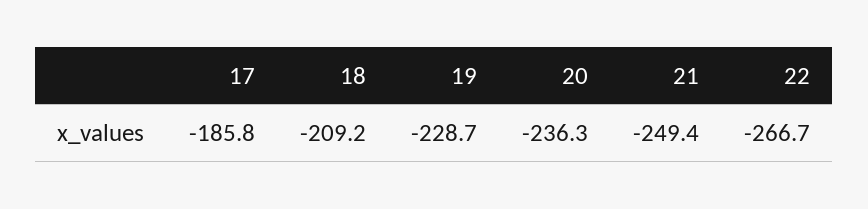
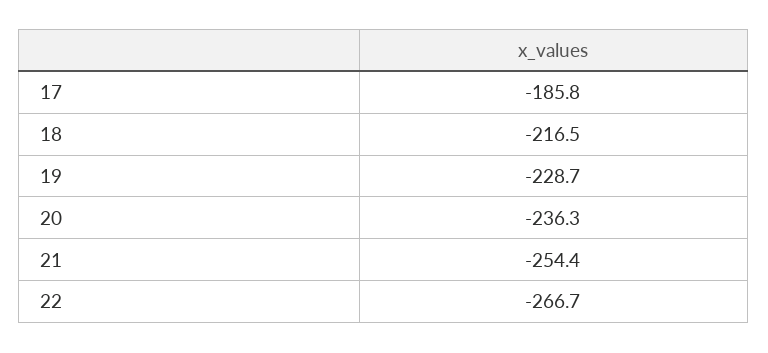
18: -209.2 -> -216.5
21: -249.4 -> -254.4

